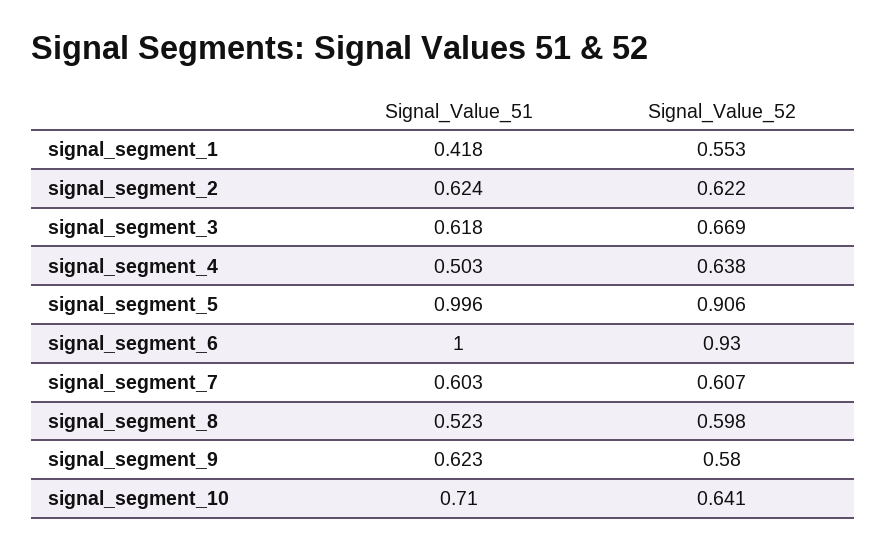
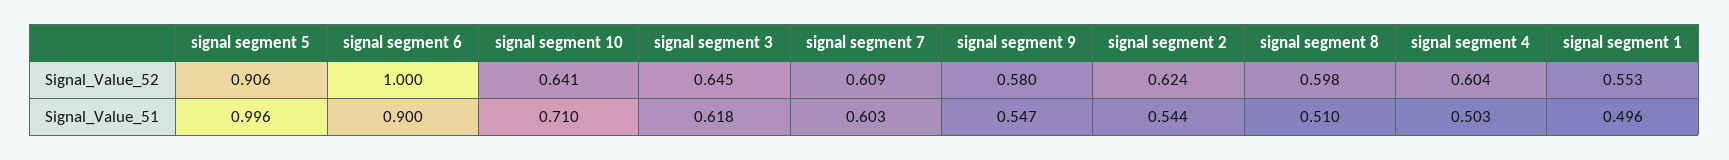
Signal_Value_51, signal_segment_1: 0.418 -> 0.496
Signal_Value_51, signal_segment_2: 0.624 -> 0.544
Signal_Value_52, signal_segment_2: 0.622 -> 0.624
Signal_Value_52, signal_segment_3: 0.669 -> 0.645
Signal_Value_52, signal_segment_4: 0.638 -> 0.604
Signal_Value_51, signal_segment_6: 1 -> 0.9
Signal_Value_52, signal_segment_6: 0.93 -> 1
Signal_Value_52, signal_segment_7: 0.607 -> 0.609
Signal_Value_51, signal_segment_8: 0.523 -> 0.51
Signal_Value_51, signal_segment_9: 0.623 -> 0.547

